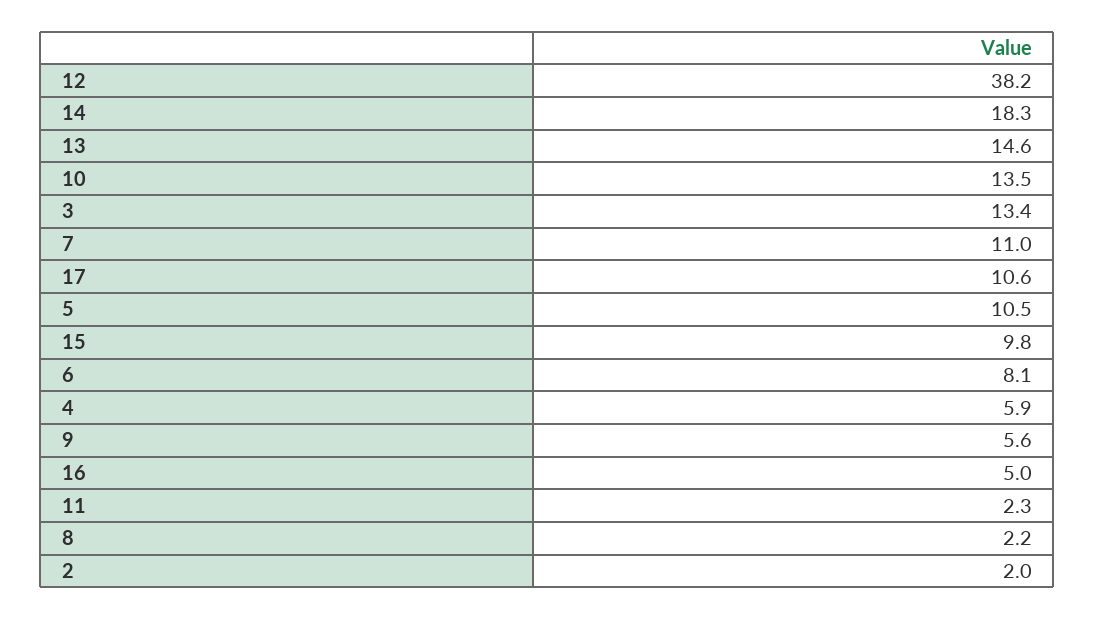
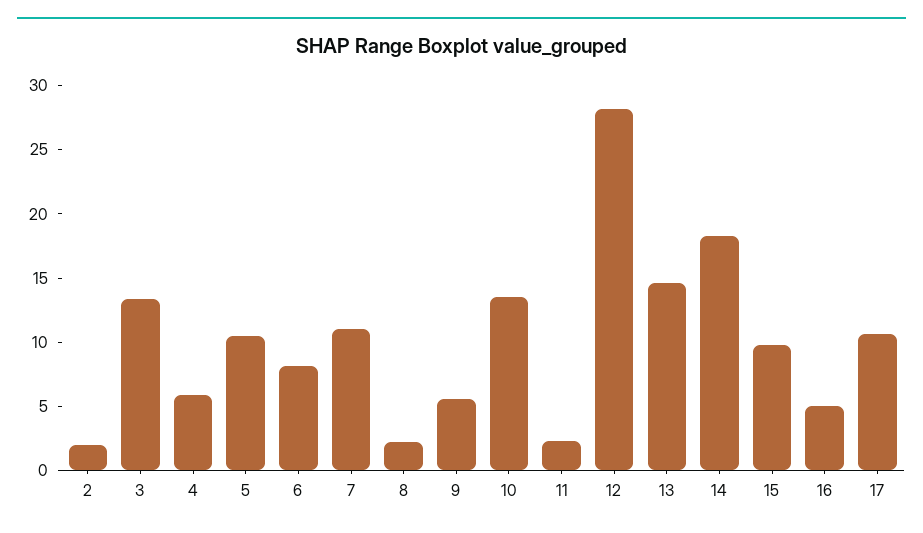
12: 38.2 -> 28

